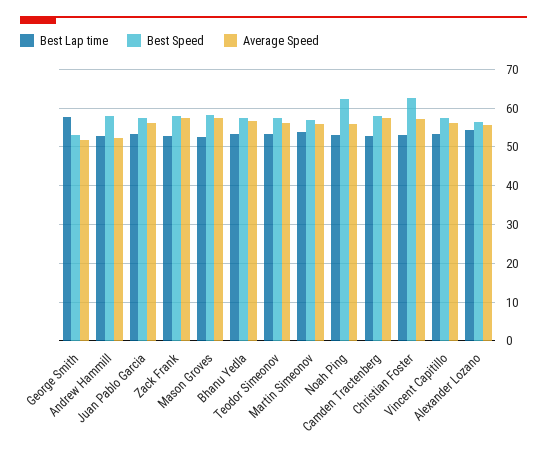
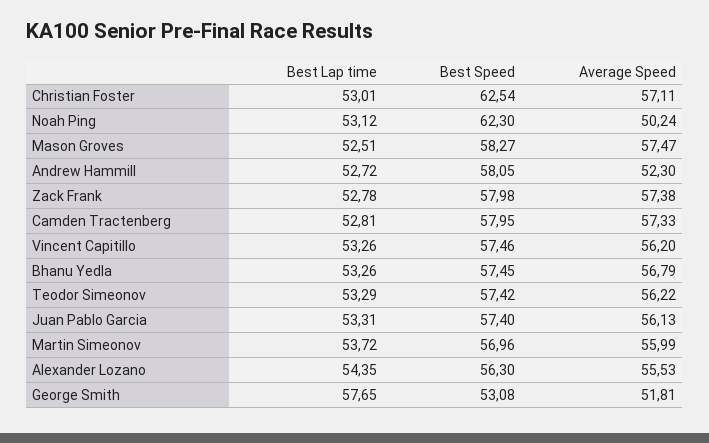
Average Speed, Noah Ping: 56 -> 50.24

